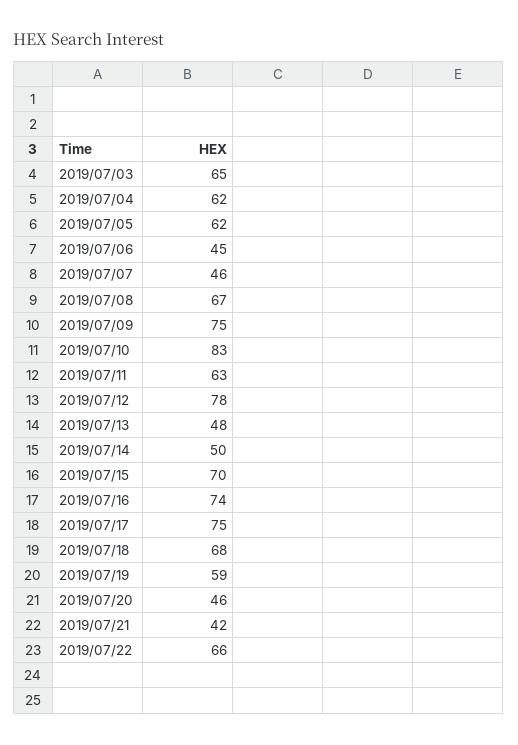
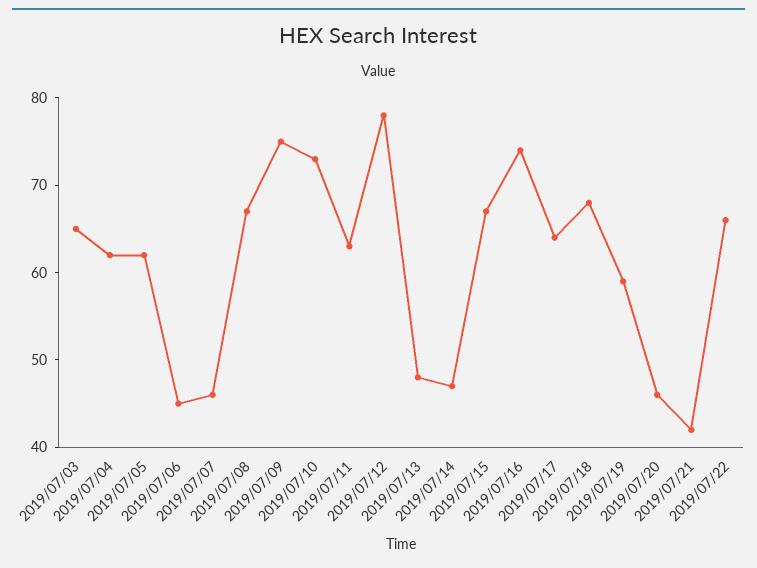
2019/07/10: 83 -> 73
2019/07/14: 50 -> 47
2019/07/15: 70 -> 67
2019/07/17: 75 -> 64

